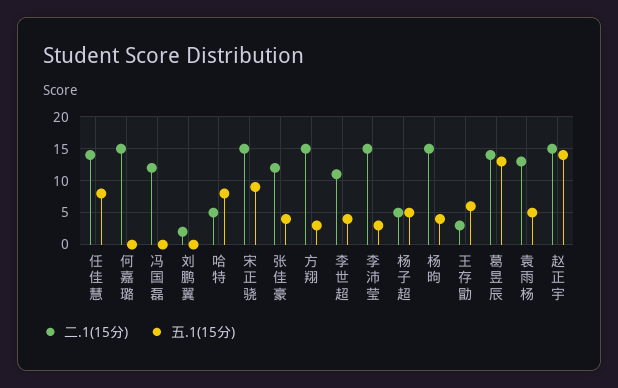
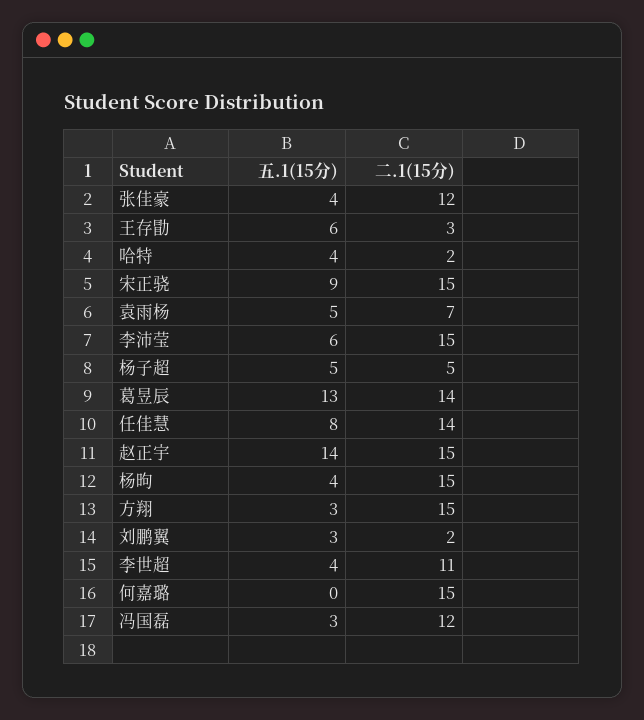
五.1(15分), 冯国磊: 0 -> 3
五.1(15分), 刘鹏翼: 0 -> 3
二.1(15分), 哈特: 5 -> 2
五.1(15分), 哈特: 8 -> 4
五.1(15分), 李沛莹: 3 -> 6
二.1(15分), 袁雨杨: 13 -> 7

